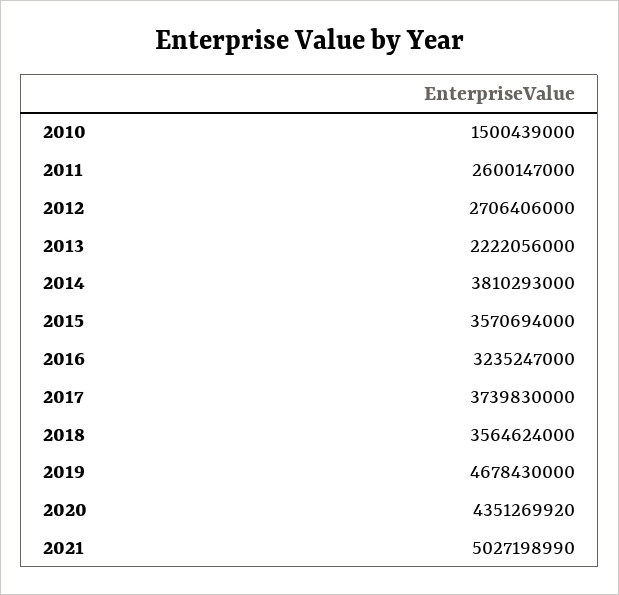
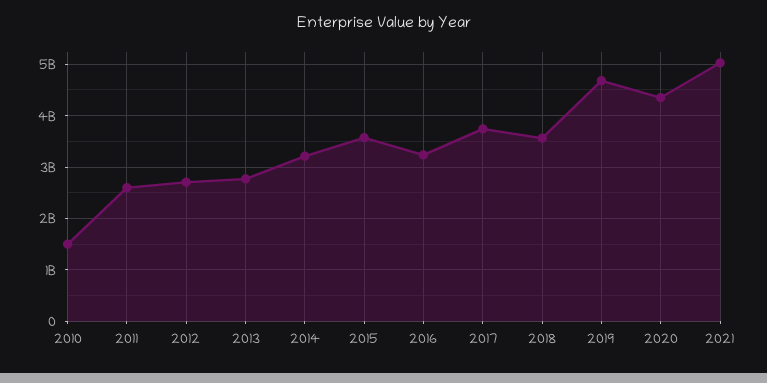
2013: 2222056000 -> 2800000000
2014: 3810293000 -> 3200000000

